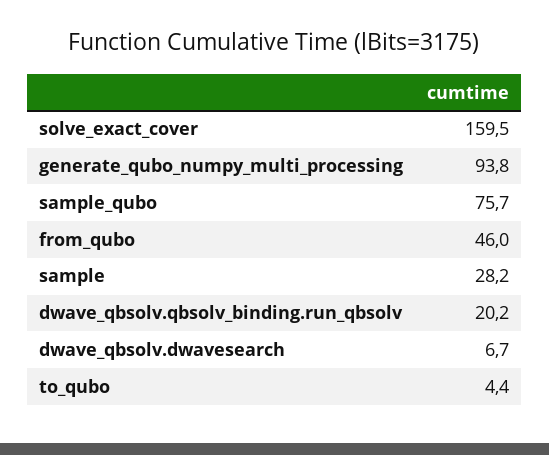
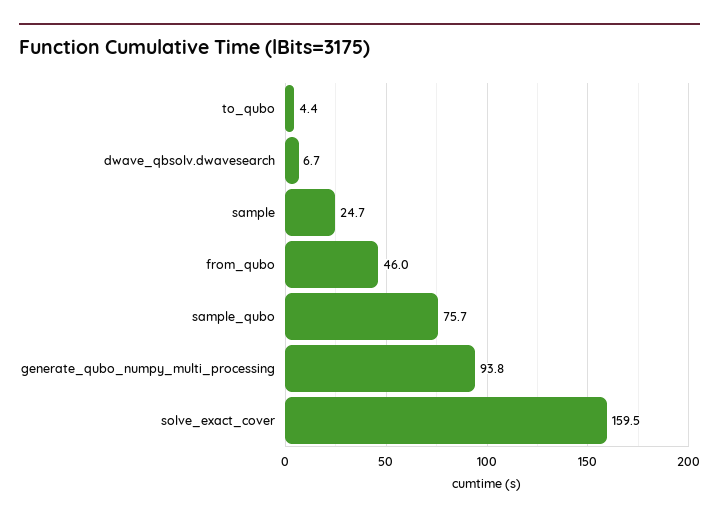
sample: 28.2 -> 24.7
dwave_qbsolv.qbsolv_binding.run_qbsolv: 20.2 -> none

